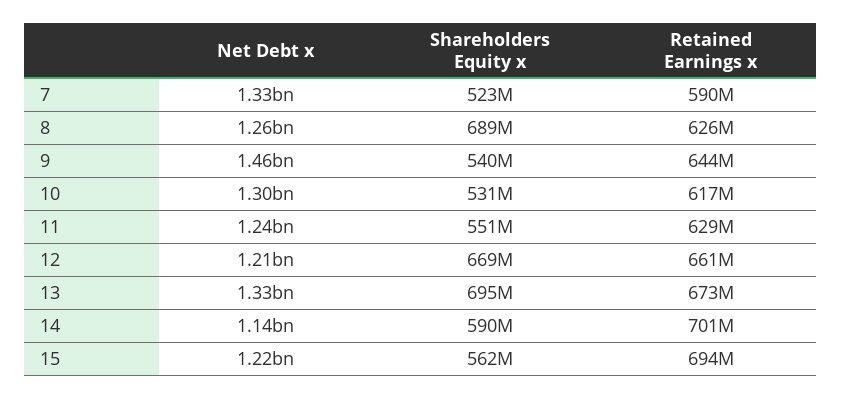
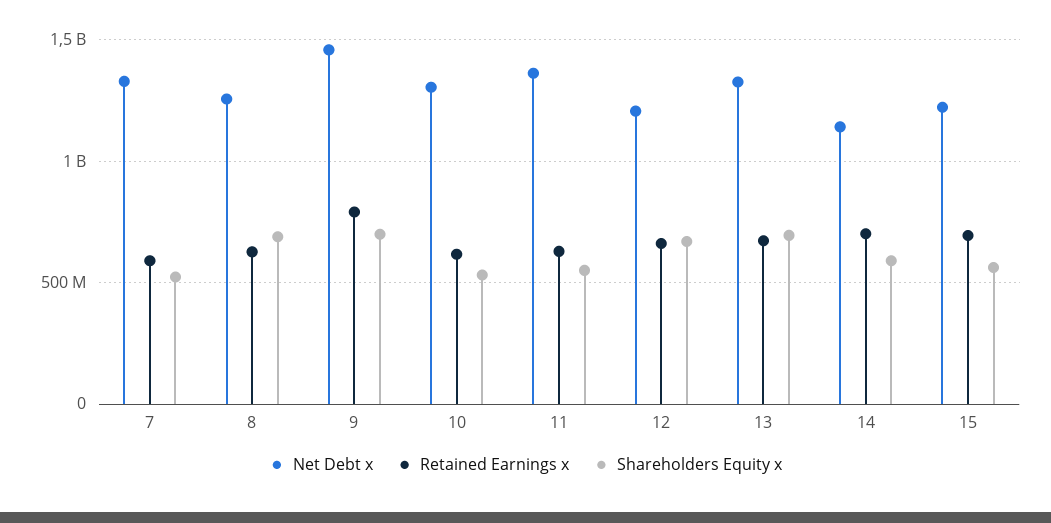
Shareholders Equity x, 9: 540000000 -> 700000000
Retained Earnings x, 9: 644000000 -> 800000000
Net Debt x, 11: 1240000000 -> 1350000000

